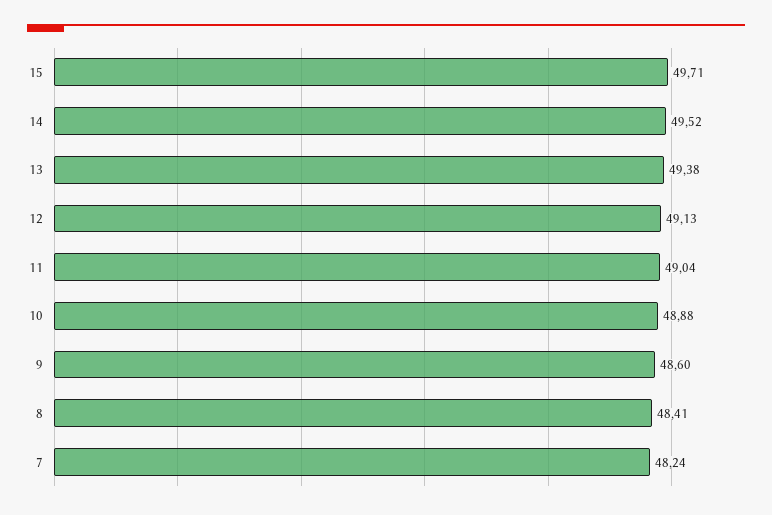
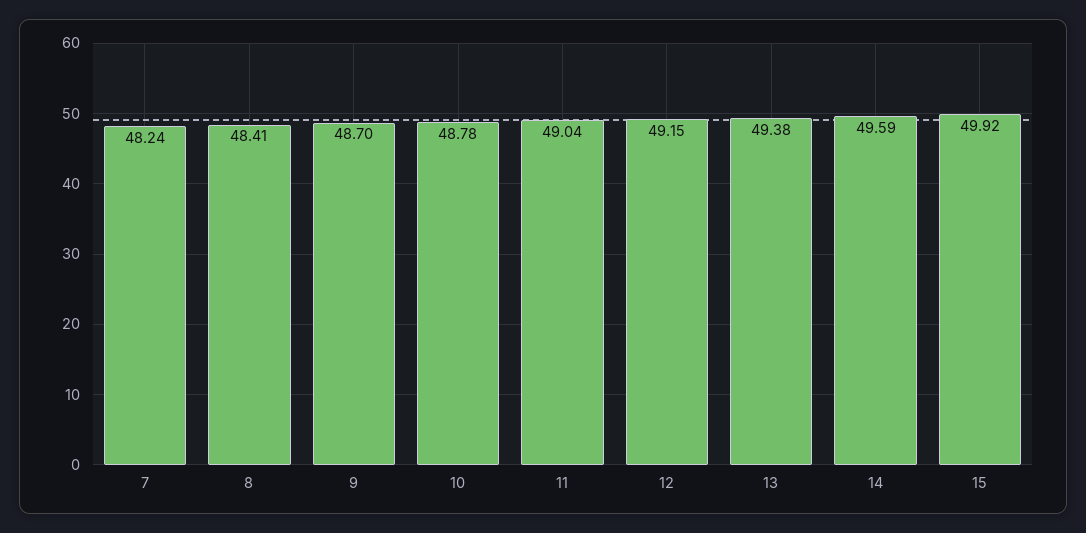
15: 49.71 -> 49.92
14: 49.52 -> 49.59
12: 49.13 -> 49.15
10: 48.88 -> 48.78
9: 48.6 -> 48.7

